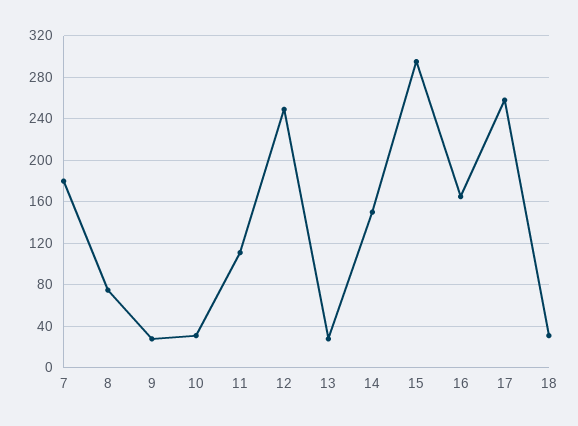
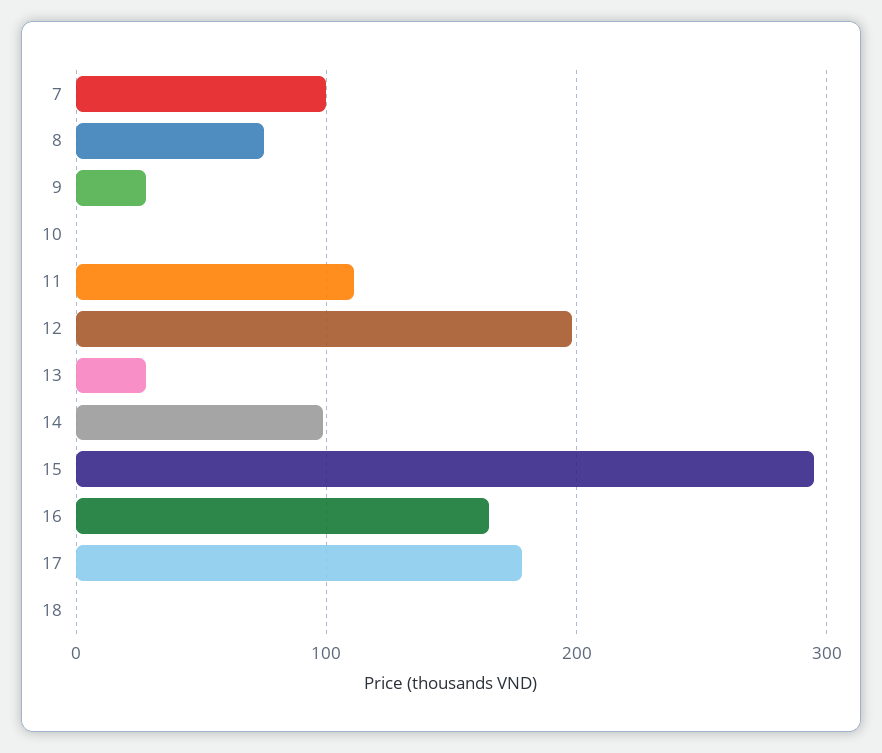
7: 180 -> 100
10: 30 -> 0
12: 250 -> 200
14: 150 -> 100
17: 260 -> 180
18: 30 -> 0

